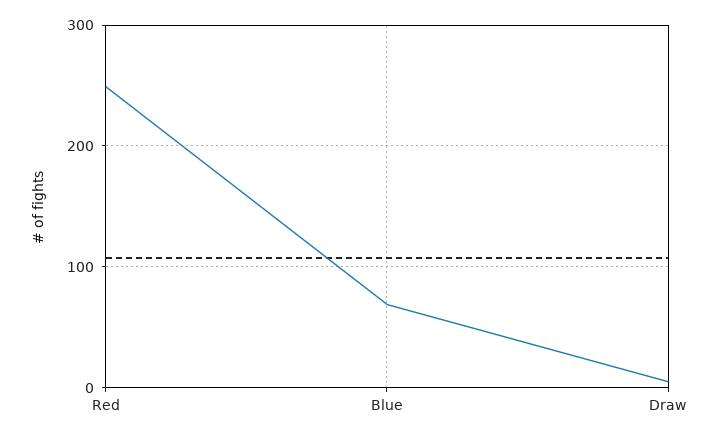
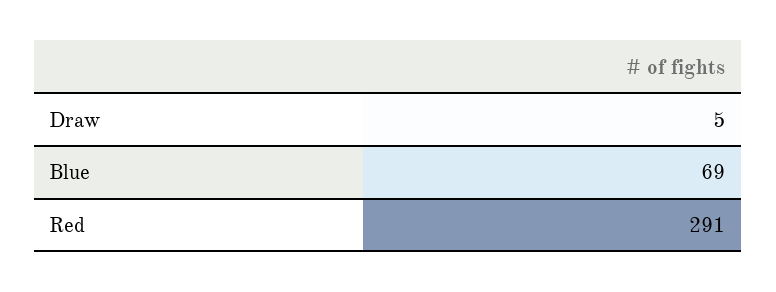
Red: 250 -> 291

